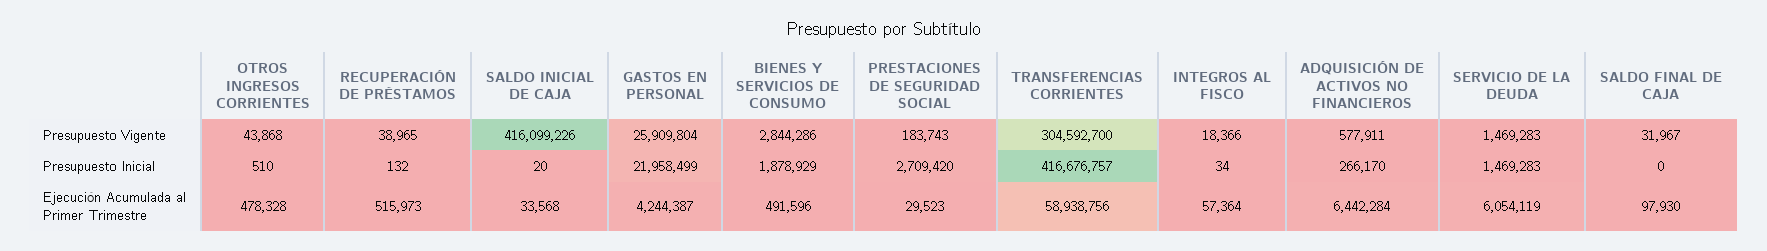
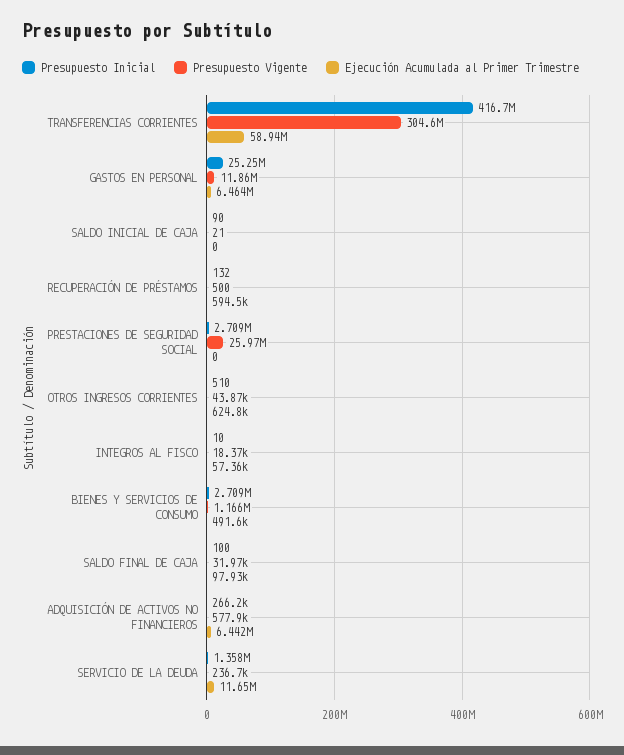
Presupuesto Vigente, RECUPERACIÓN DE PRÉSTAMOS: 38965 -> 500
Presupuesto Vigente, SALDO INICIAL DE CAJA: 416099226 -> 21
Presupuesto Vigente, GASTOS EN PERSONAL: 25909804 -> 11860000
Presupuesto Vigente, BIENES Y SERVICIOS DE CONSUMO: 2844286 -> 1166000
Presupuesto Vigente, PRESTACIONES DE SEGURIDAD SOCIAL: 183743 -> 25970000
Presupuesto Vigente, SERVICIO DE LA DEUDA: 1469283 -> 236700
Presupuesto Inicial, SALDO INICIAL DE CAJA: 20 -> 90
Presupuesto Inicial, GASTOS EN PERSONAL: 21958499 -> 25250000
Presupuesto Inicial, BIENES Y SERVICIOS DE CONSUMO: 1878929 -> 2709000
Presupuesto Inicial, INTEGROS AL FISCO: 34 -> 10
Presupuesto Inicial, SERVICIO DE LA DEUDA: 1469283 -> 1358000
Presupuesto Inicial, SALDO FINAL DE CAJA: 0 -> 100
Ejecución Acumulada al Primer Trimestre, OTROS INGRESOS CORRIENTES: 478328 -> 624800
Ejecución Acumulada al Primer Trimestre, RECUPERACIÓN DE PRÉSTAMOS: 515973 -> 594500
Ejecución Acumulada al Primer Trimestre, SALDO INICIAL DE CAJA: 33568 -> 0
Ejecución Acumulada al Primer Trimestre, GASTOS EN PERSONAL: 4244387 -> 6464000
Ejecución Acumulada al Primer Trimestre, PRESTACIONES DE SEGURIDAD SOCIAL: 29523 -> 0
Ejecución Acumulada al Primer Trimestre, SERVICIO DE LA DEUDA: 6054119 -> 11650000

